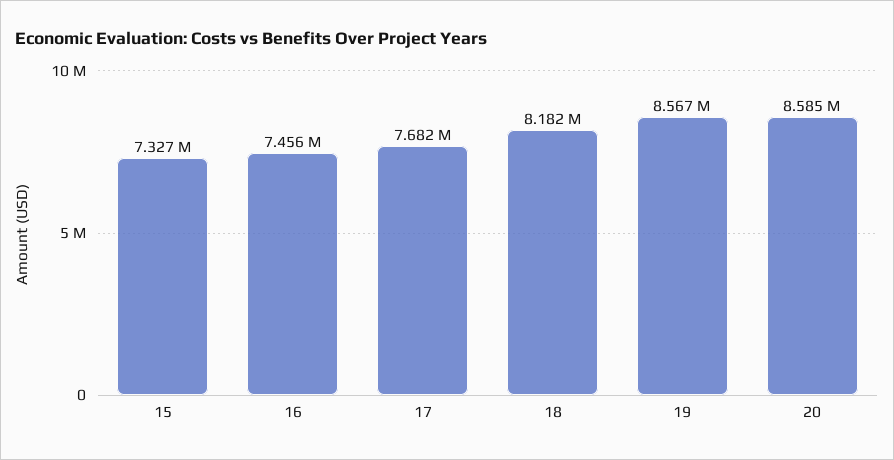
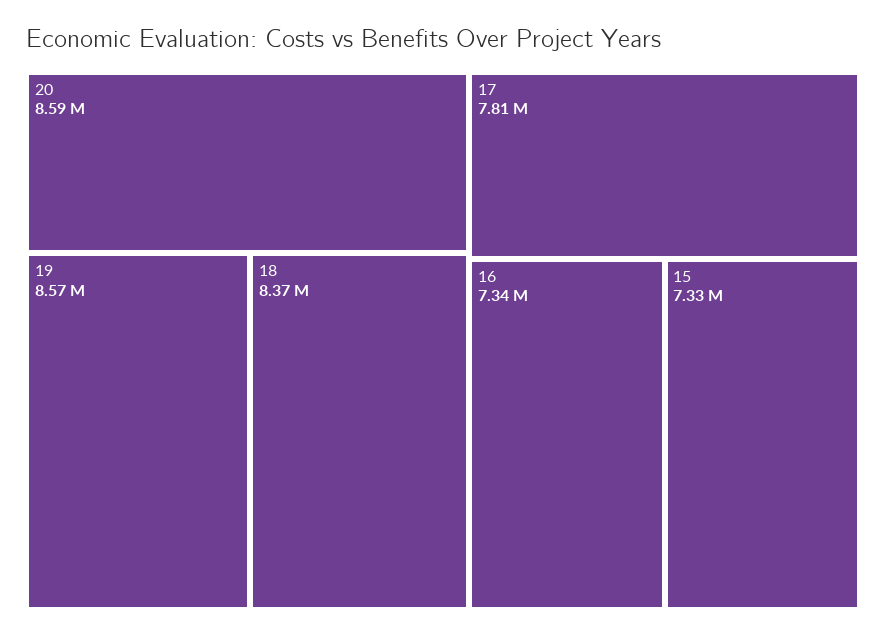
16: 7456000 -> 7340000
17: 7682000 -> 7810000
18: 8182000 -> 8370000

